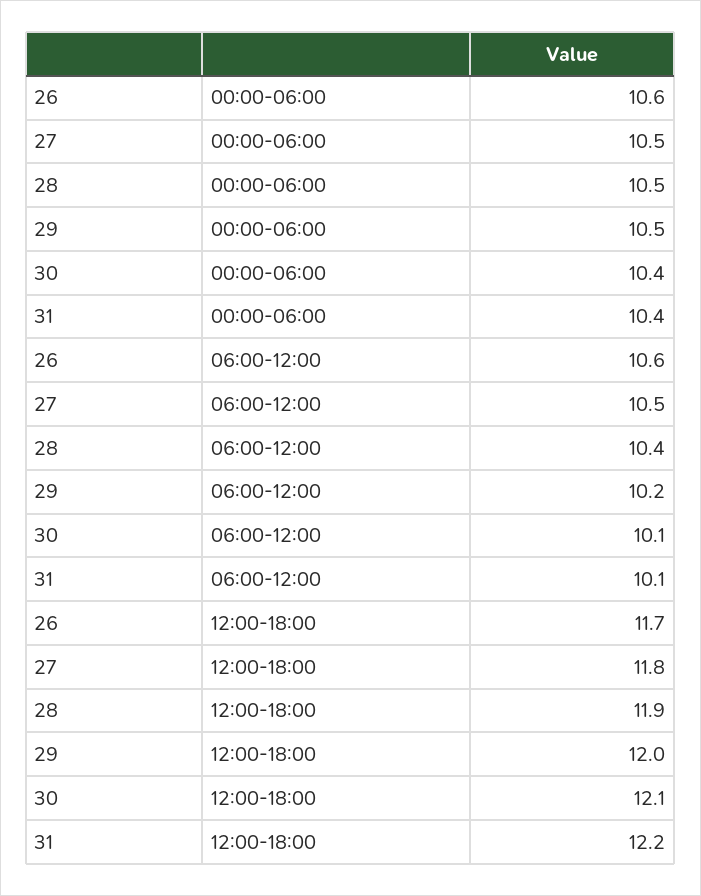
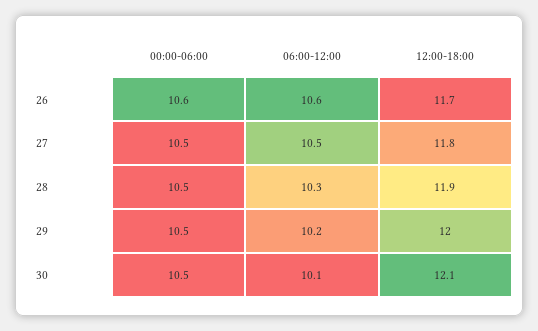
30, 00:00-06:00: 10.4 -> 10.5
31, 00:00-06:00: 10.4 -> none
28, 06:00-12:00: 10.4 -> 10.3
31, 06:00-12:00: 10.1 -> none
31, 12:00-18:00: 12.2 -> none

